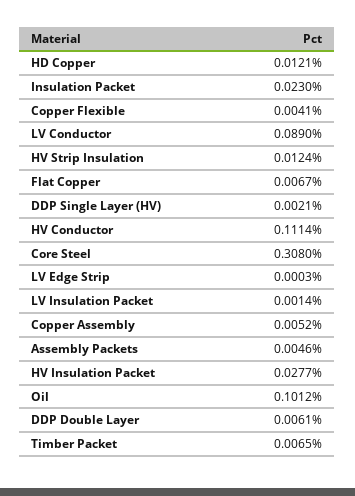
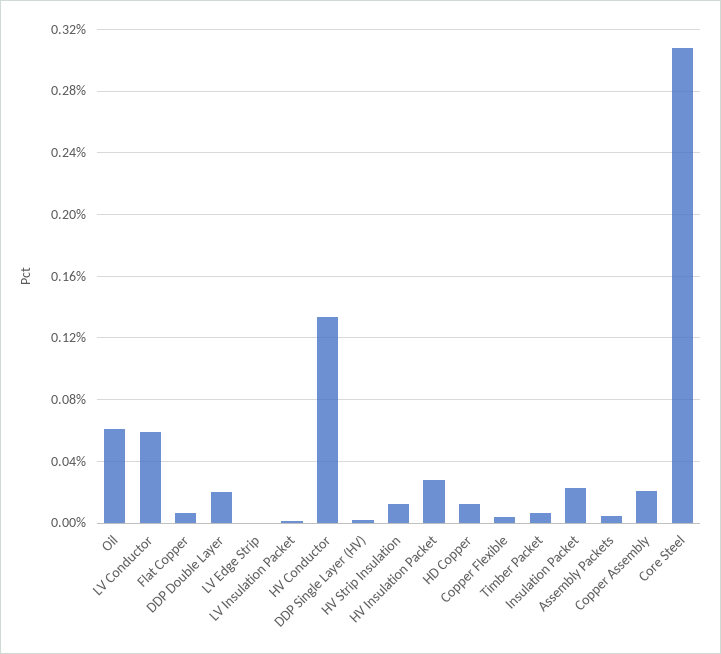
LV Conductor: 0.089 -> 0.06
HV Conductor: 0.1114 -> 0.135
Copper Assembly: 0.0052 -> 0.02
Oil: 0.1012 -> 0.06
DDP Double Layer: 0.0061 -> 0.02

